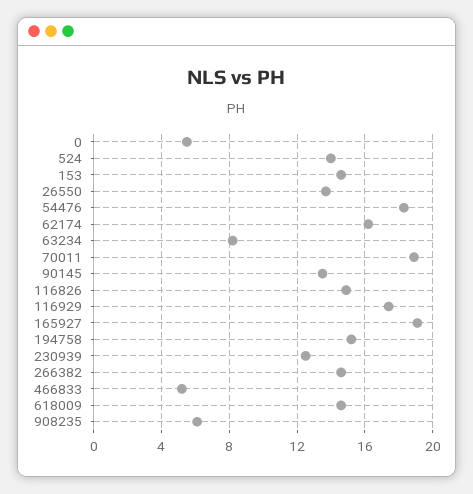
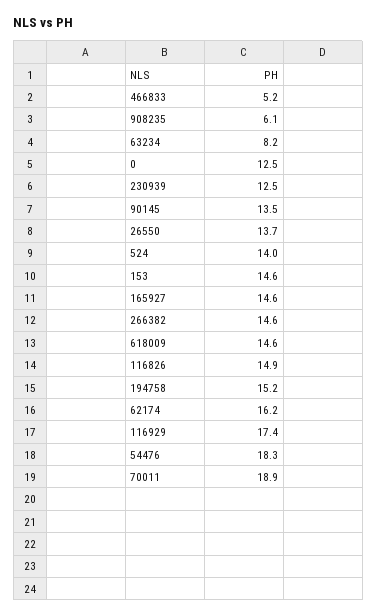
0: 5.5 -> 12.5
165927: 19 -> 14.6

